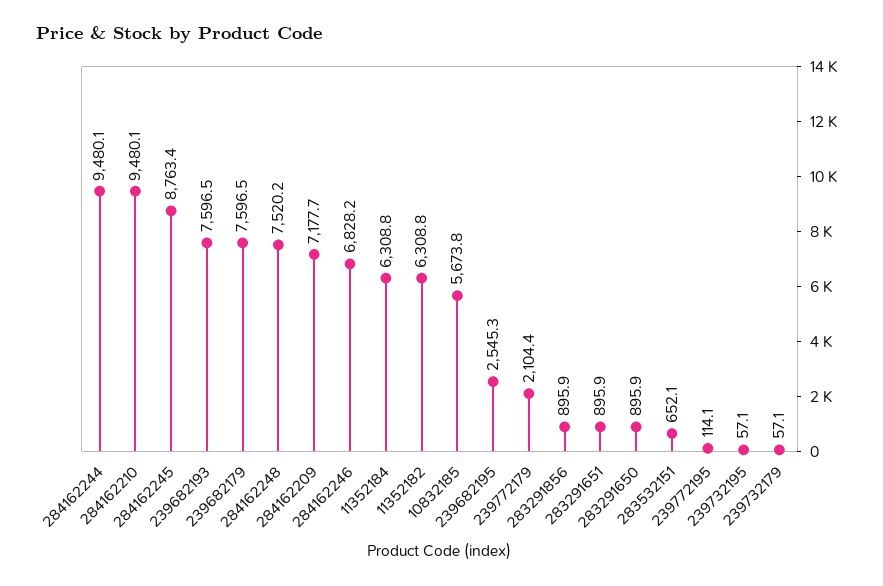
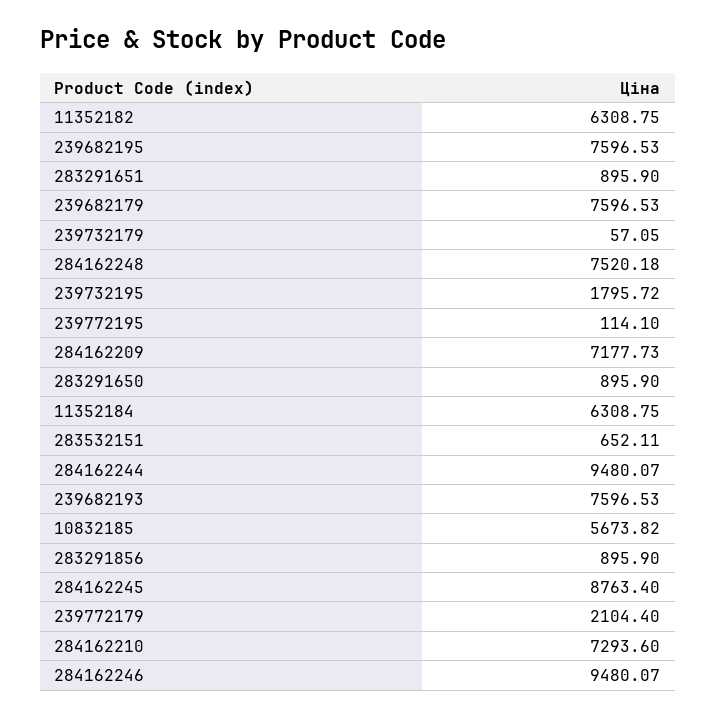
284162210: 9480.1 -> 7293.6
284162246: 6828.2 -> 9480.07
239682195: 2545.3 -> 7596.53
239732195: 57.1 -> 1795.72

